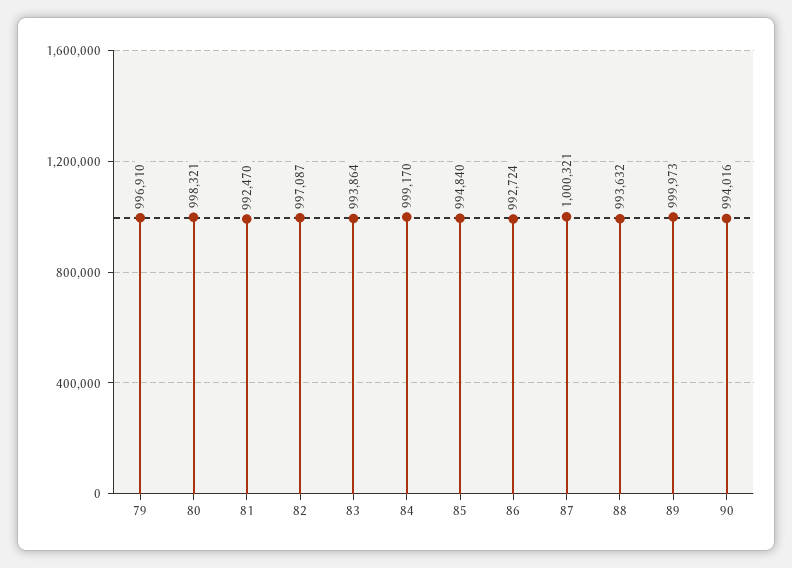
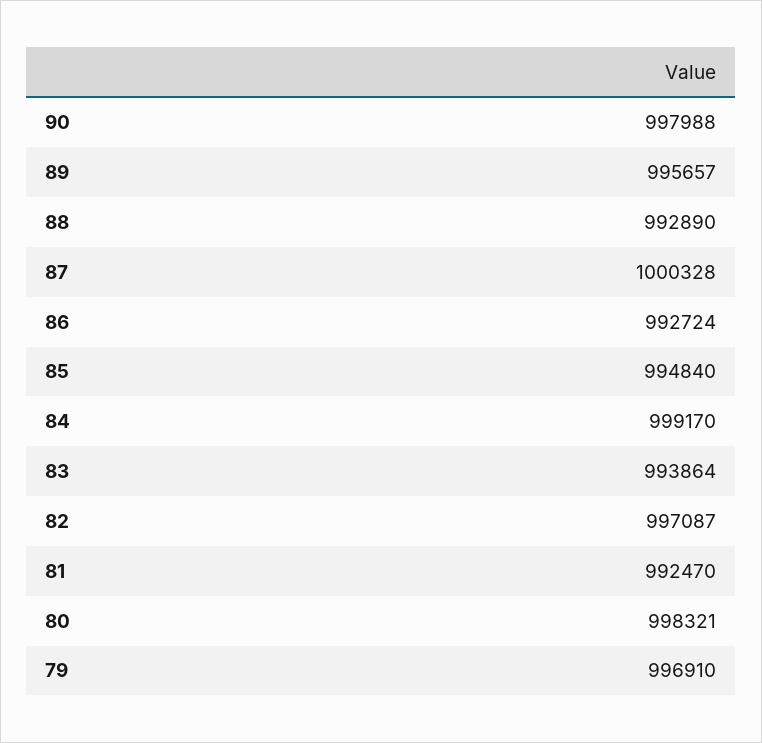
87: 1000321 -> 1000328
88: 993632 -> 992890
89: 999973 -> 995657
90: 994016 -> 997988

